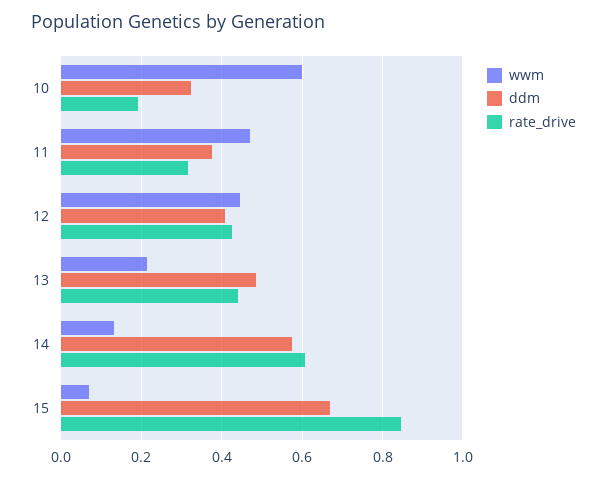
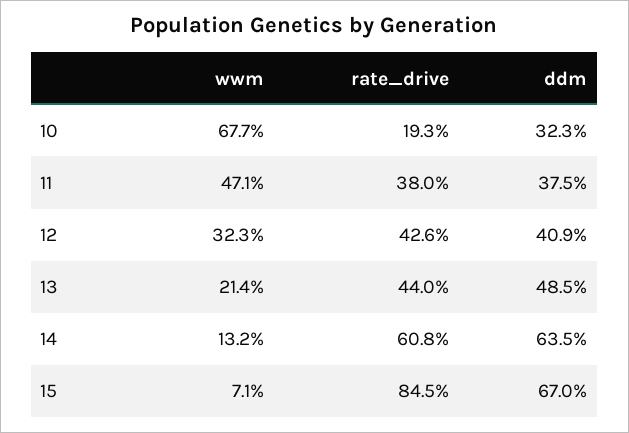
wwm, 10: 0.6 -> 0.677
rate_drive, 11: 0.32 -> 0.38
wwm, 12: 0.44 -> 0.323
ddm, 14: 0.58 -> 0.635

